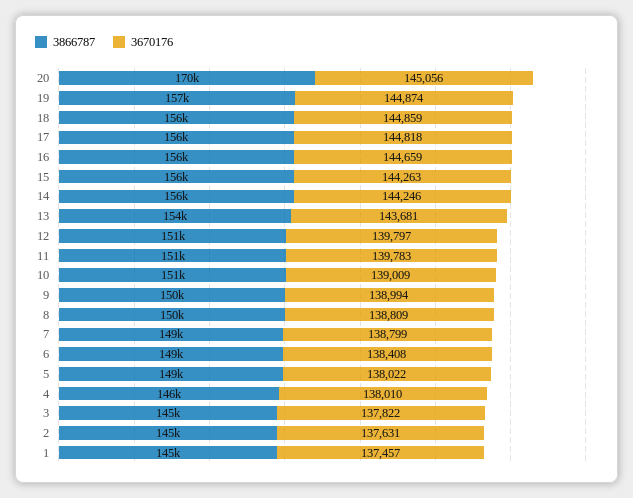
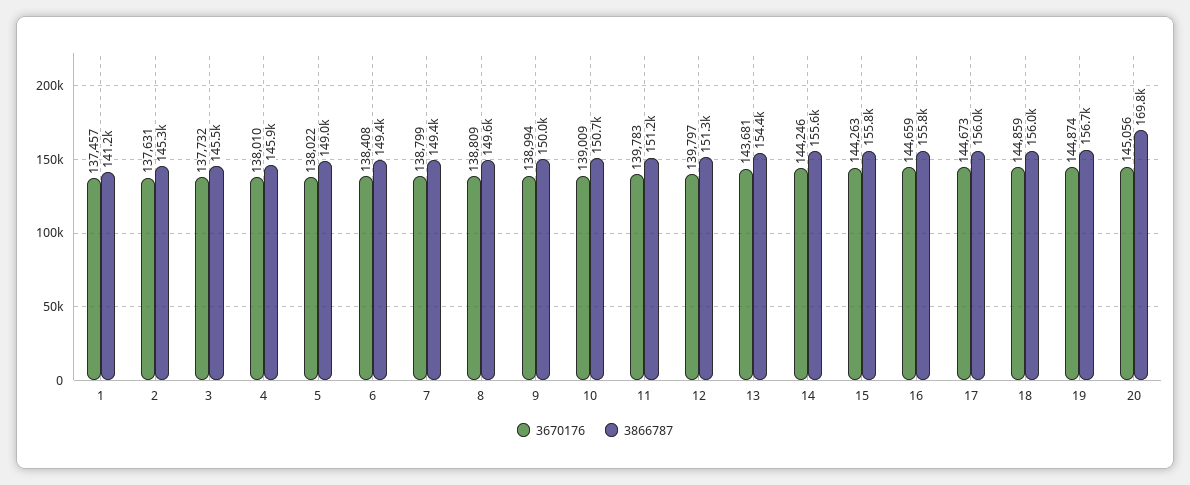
3670176, 17: 144818 -> 144673
3670176, 3: 137822 -> 137732
3866787, 1: 145000 -> 141200

